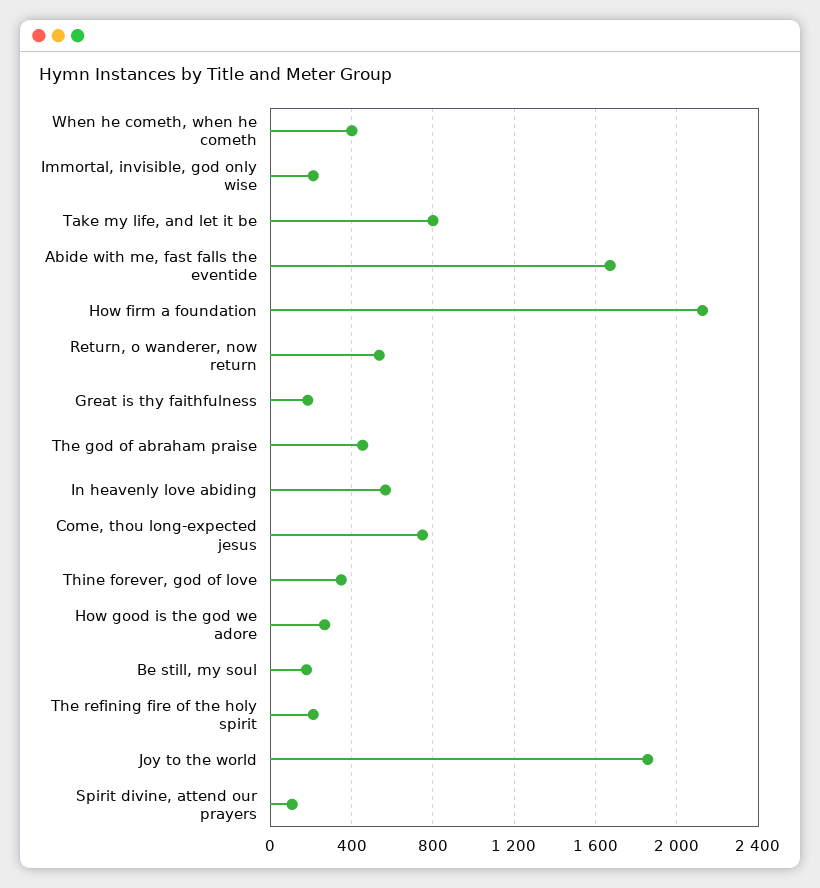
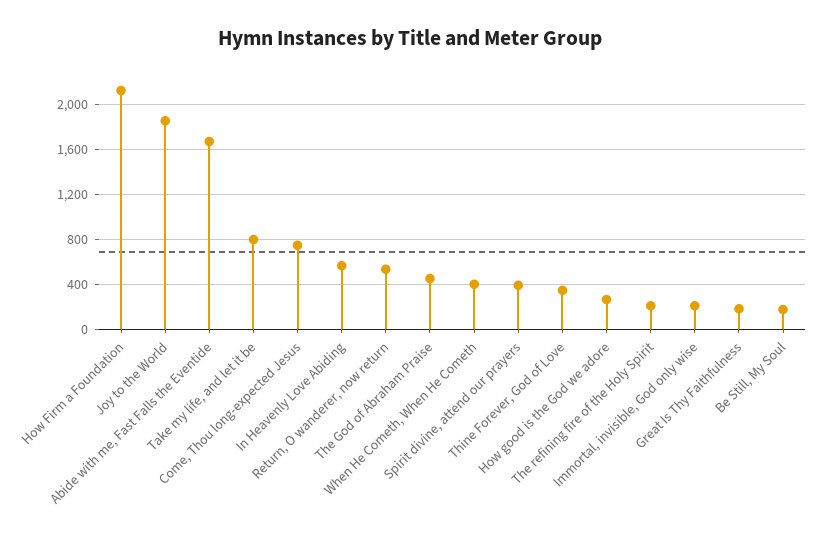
Spirit divine, attend our prayers: 100 -> 400

